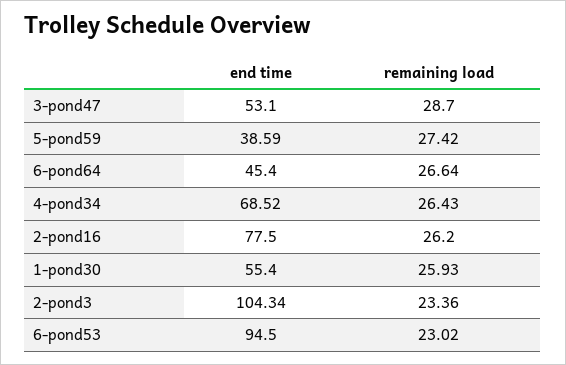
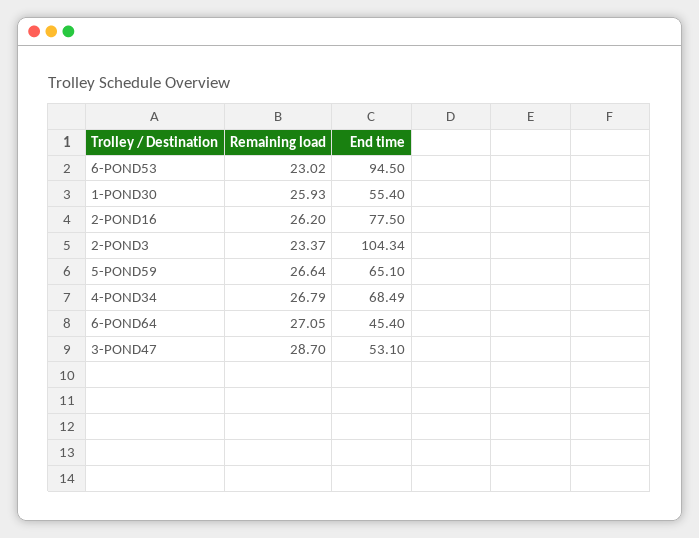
end time, 5-pond59: 38.59 -> 65.1
remaining load, 5-pond59: 27.42 -> 26.64
remaining load, 6-pond64: 26.64 -> 27.05
end time, 4-pond34: 68.52 -> 68.49
remaining load, 4-pond34: 26.43 -> 26.79
remaining load, 2-pond3: 23.36 -> 23.37

